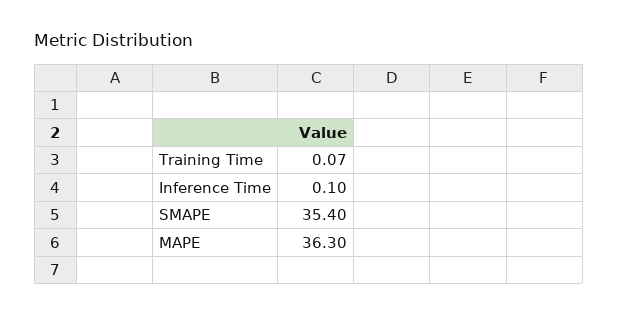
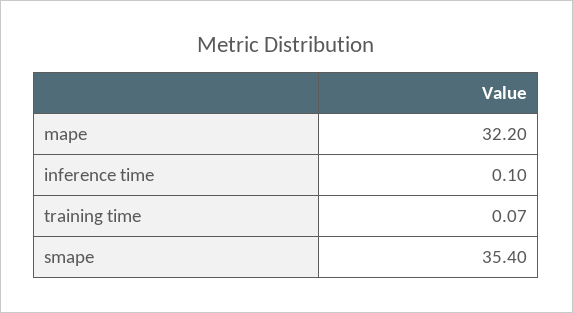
MAPE: 36.3 -> 32.2

